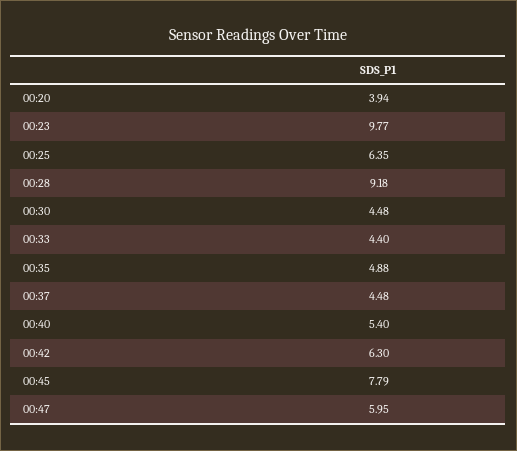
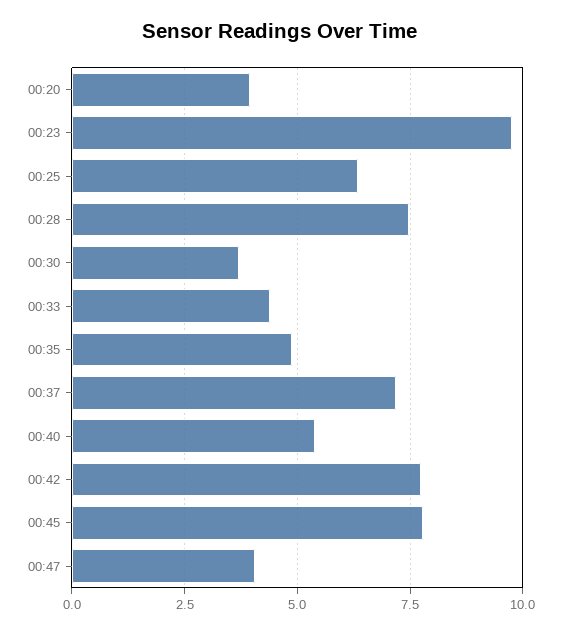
00:28: 9.18 -> 7.5
00:30: 4.48 -> 3.75
00:37: 4.48 -> 7.25
00:42: 6.3 -> 7.75
00:47: 5.95 -> 4

